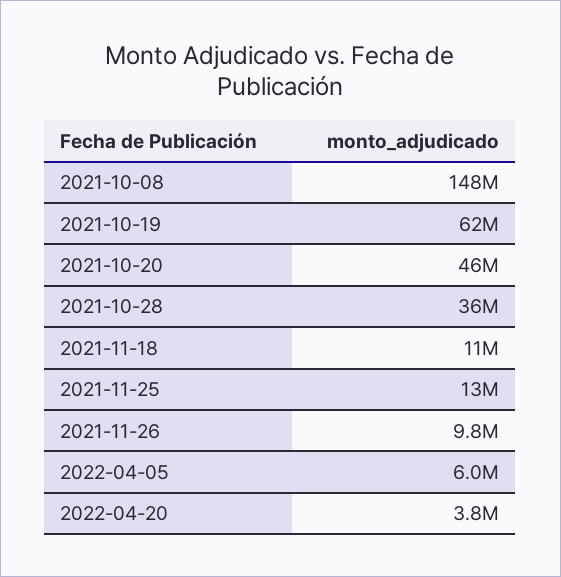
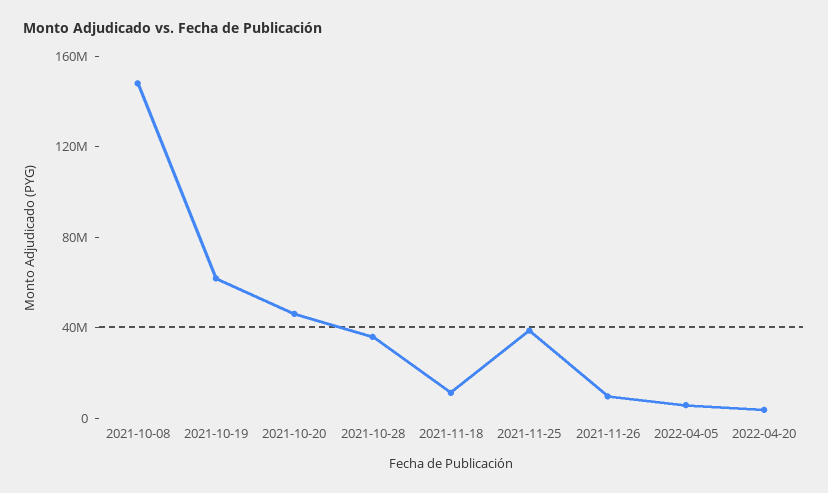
2021-11-25: 13000000 -> 40000000

